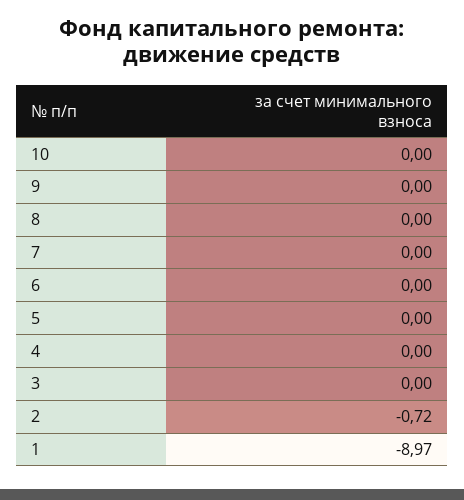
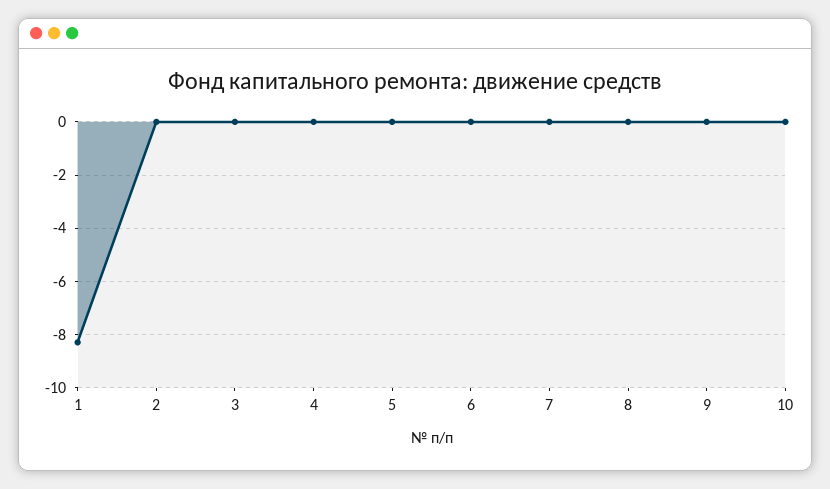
2: -0.72 -> 0
1: -8.97 -> -8.25

